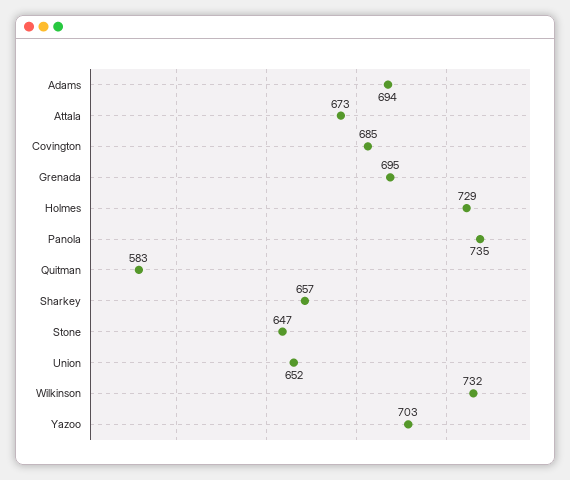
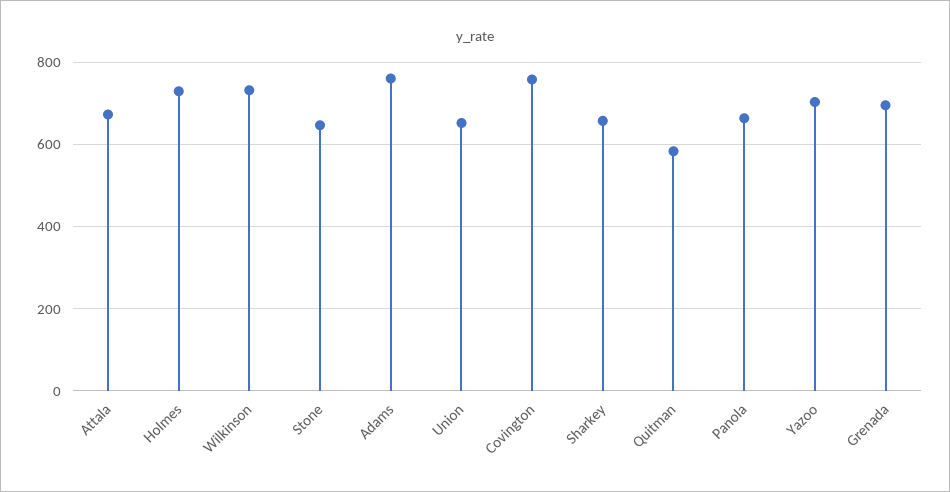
Adams: 694 -> 760
Covington: 685 -> 760
Panola: 735 -> 660

